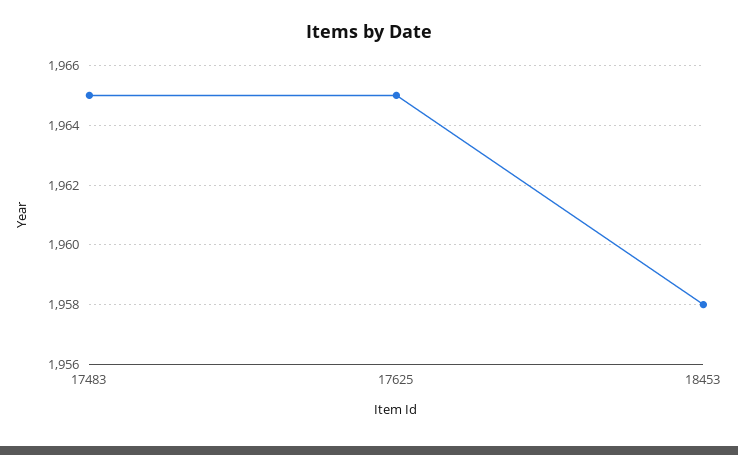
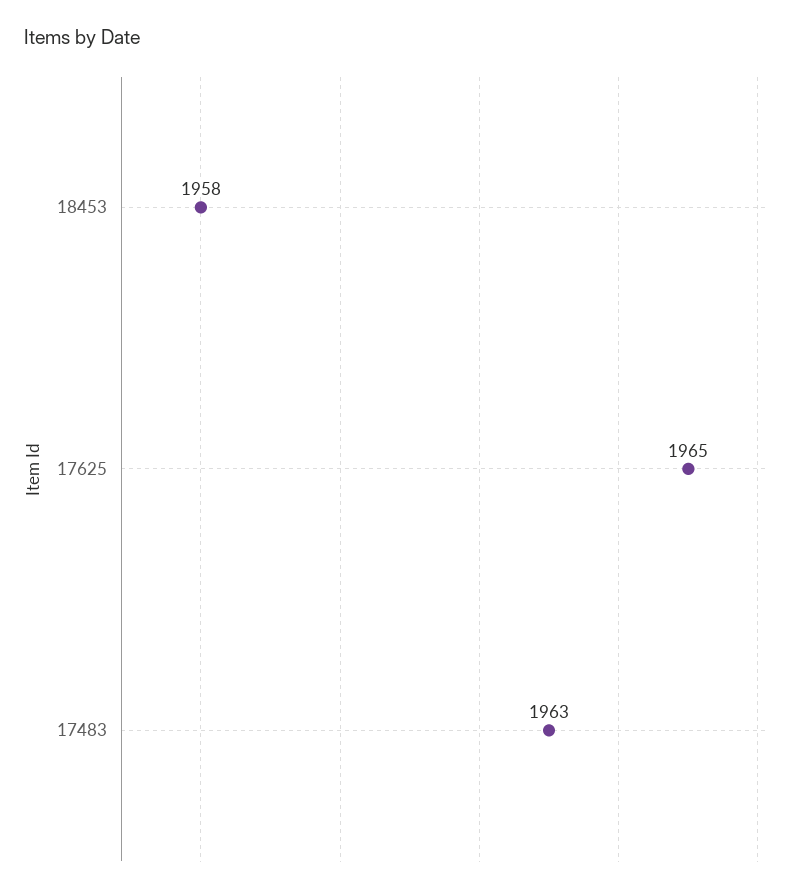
17483: 1965 -> 1963

